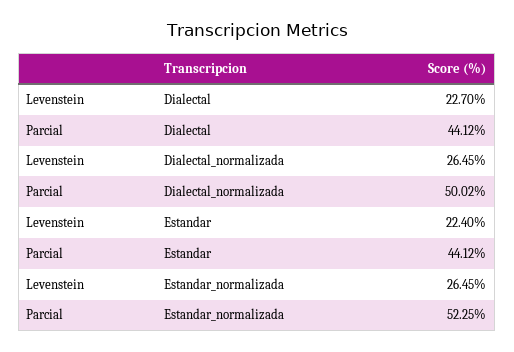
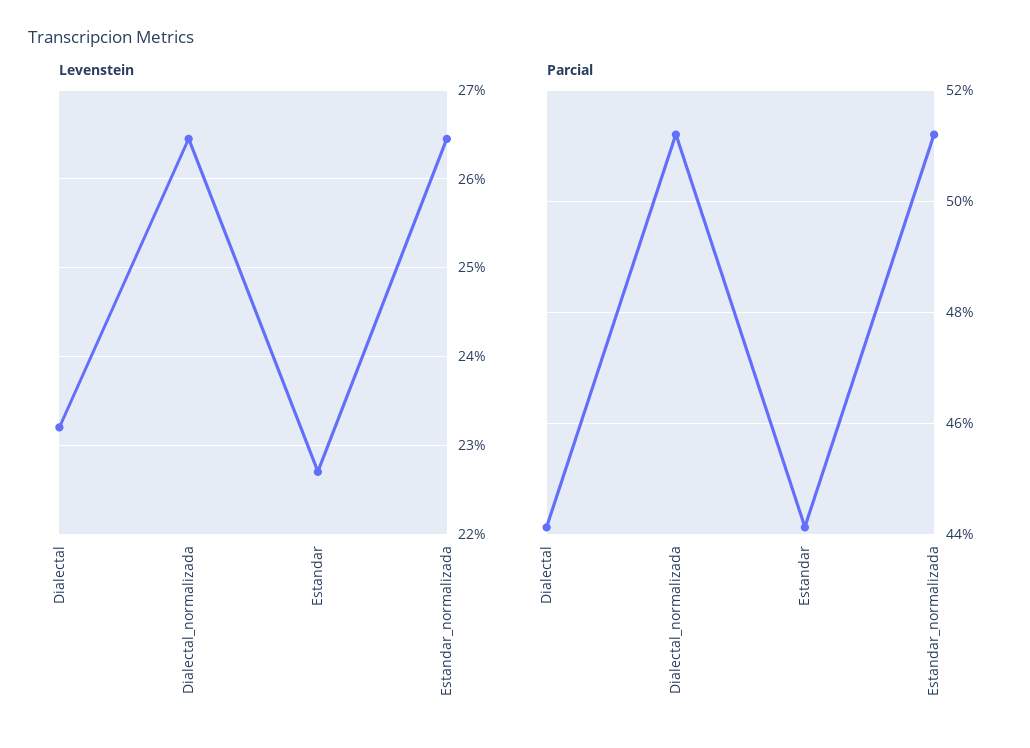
Levenstein, Dialectal: 22.7 -> 23.2
Parcial, Dialectal_normalizada: 50.02 -> 51.2
Levenstein, Estandar: 22.4 -> 22.7
Parcial, Estandar_normalizada: 52.25 -> 51.2

